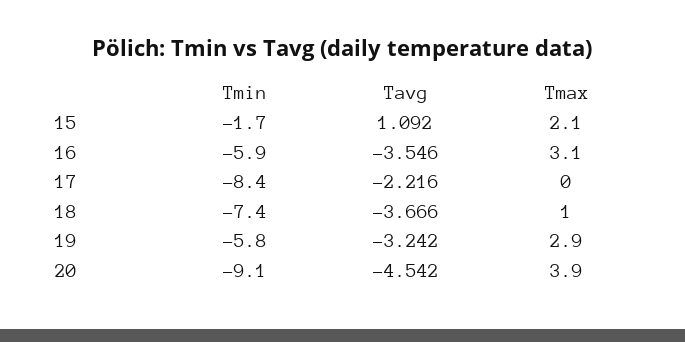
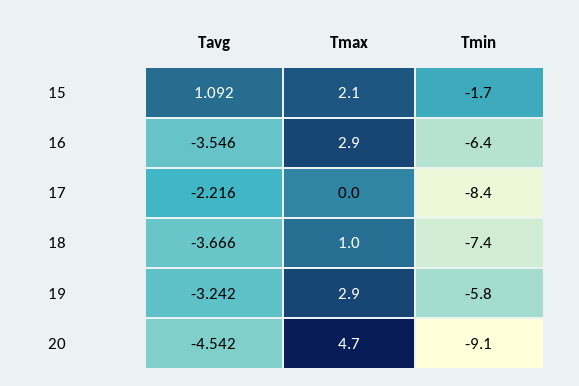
Tmin, 16: -5.9 -> -6.4
Tmax, 16: 3.1 -> 2.9
Tmax, 20: 3.9 -> 4.7

